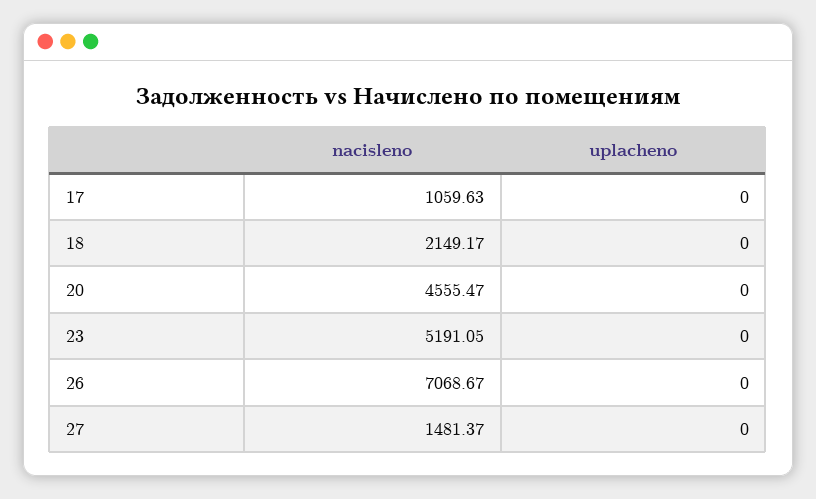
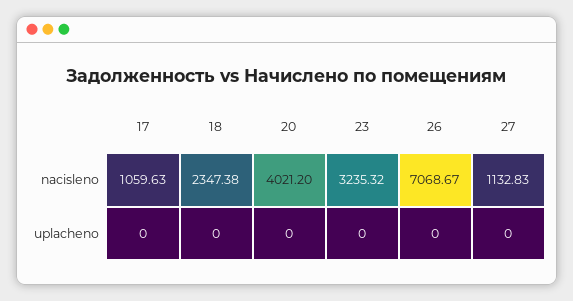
nacisleno, 18: 2149.17 -> 2347.38
nacisleno, 20: 4555.47 -> 4021.2
nacisleno, 23: 5191.05 -> 3235.32
nacisleno, 27: 1481.37 -> 1132.83

